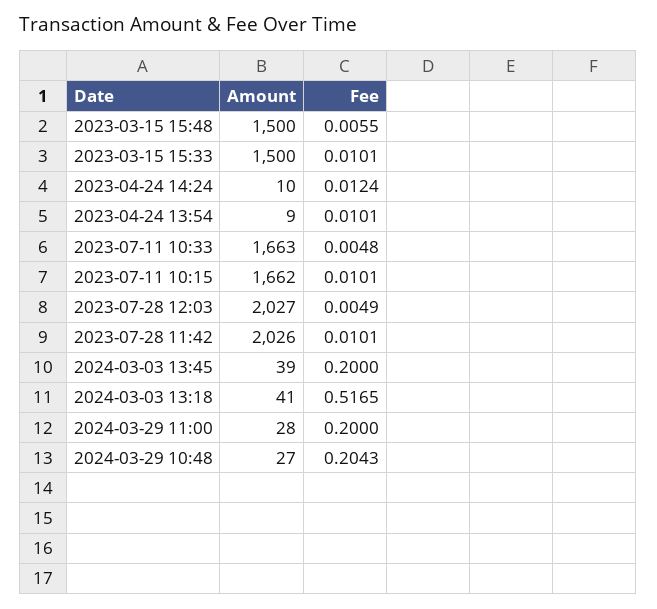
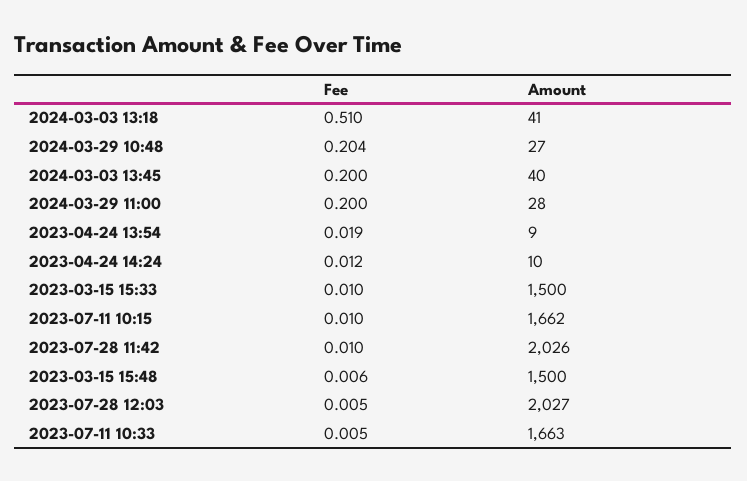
Fee, 2023-04-24 13:54: 0.0101 -> 0.019
Amount, 2024-03-03 13:45: 39 -> 40
Fee, 2024-03-03 13:18: 0.5165 -> 0.51

